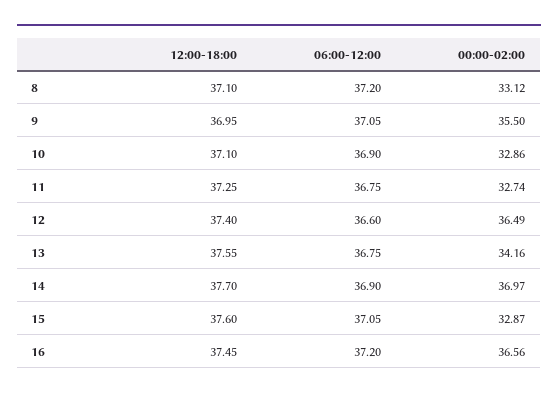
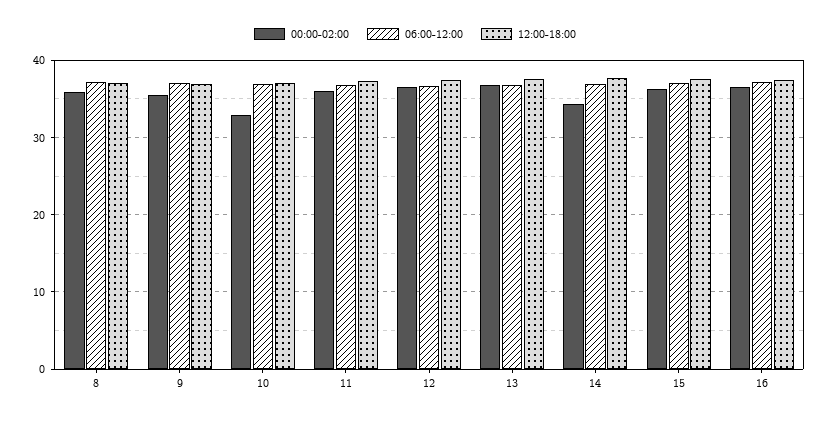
00:00-02:00, 8: 33.12 -> 36
00:00-02:00, 11: 32.74 -> 36
00:00-02:00, 13: 34.16 -> 37
00:00-02:00, 14: 36.97 -> 34
00:00-02:00, 15: 32.87 -> 36

